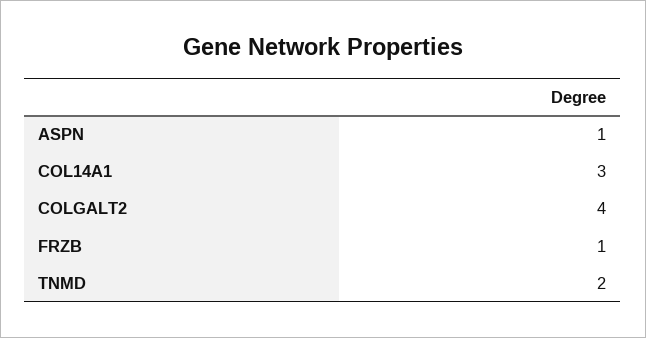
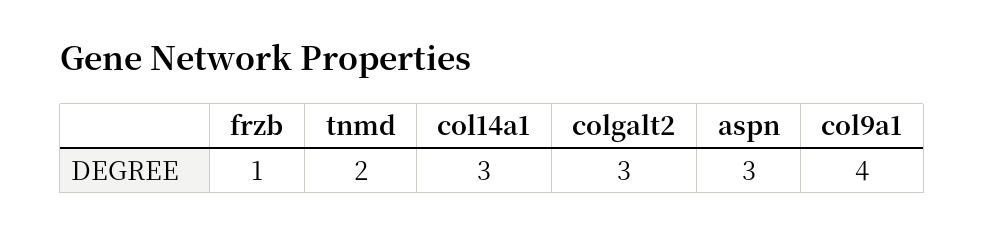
ASPN: 1 -> 3
COLGALT2: 4 -> 3
col9a1: none -> 4

